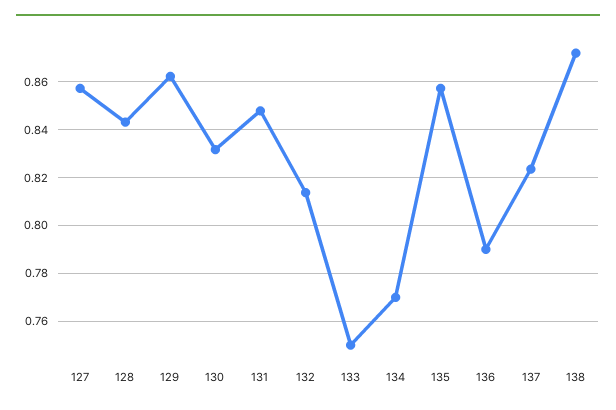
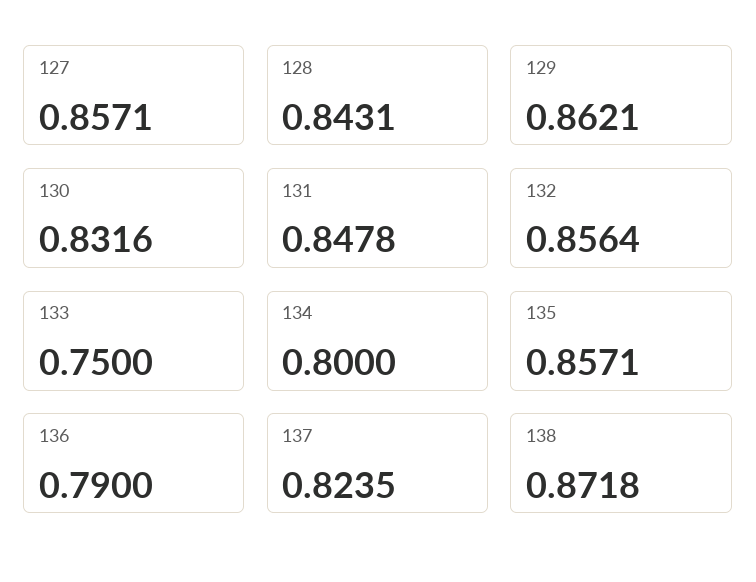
132: 0.815 -> 0.8564
134: 0.77 -> 0.8

